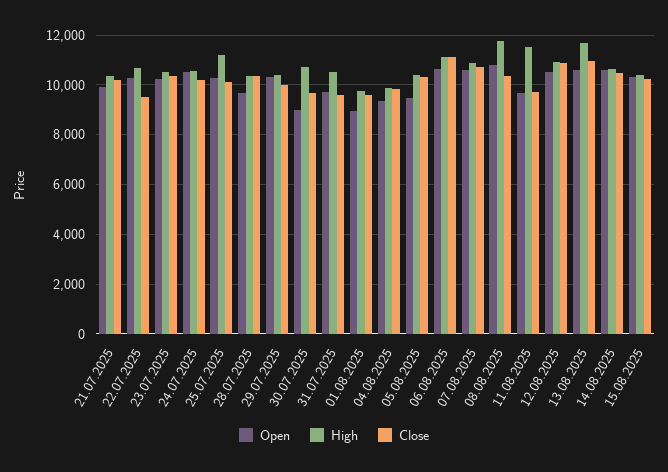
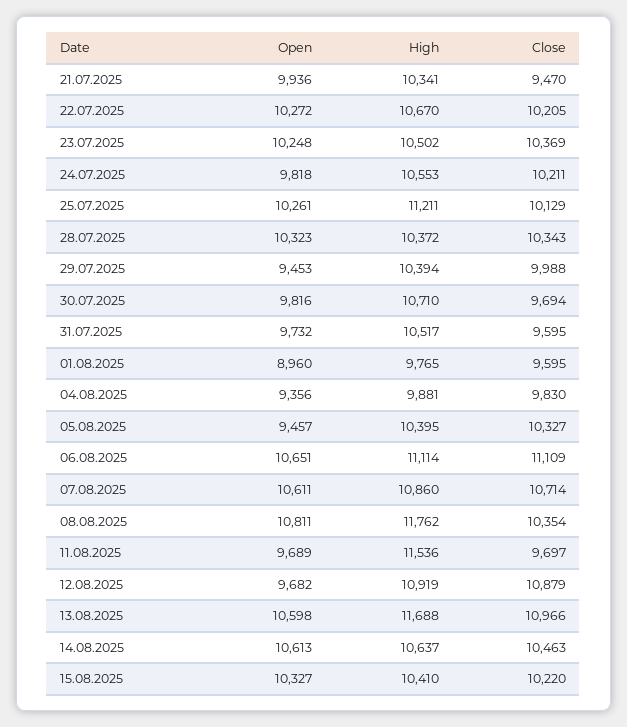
Close, 21.07.2025: 10250 -> 9470
Close, 22.07.2025: 9500 -> 10205
Open, 24.07.2025: 10500 -> 9818
Open, 28.07.2025: 9750 -> 10323
Open, 29.07.2025: 10250 -> 9453
Open, 30.07.2025: 9000 -> 9816
Open, 12.08.2025: 10500 -> 9682

